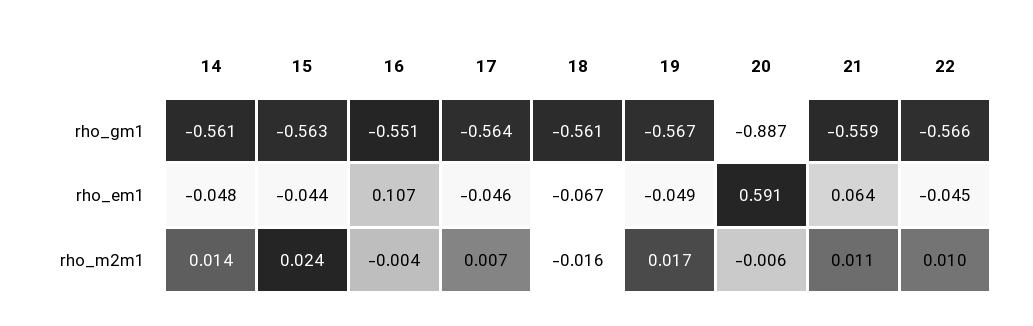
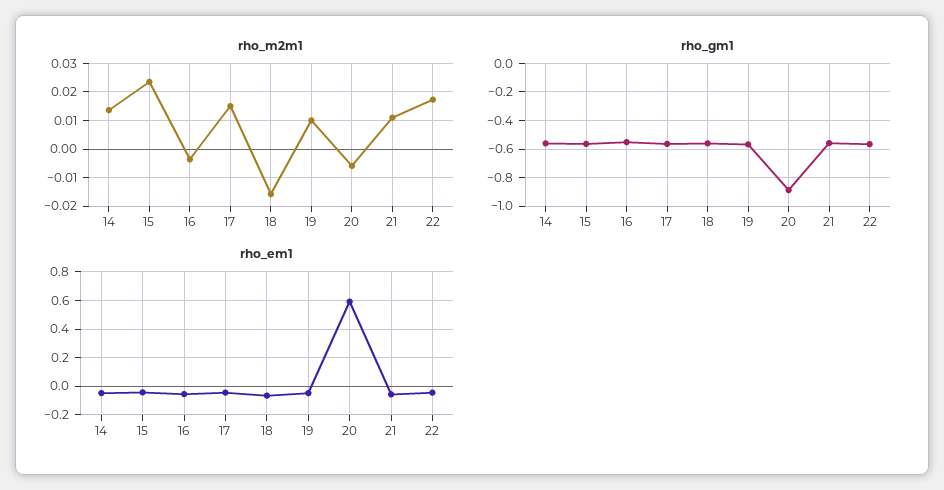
rho_em1, 16: 0.107 -> -0.05
rho_em1, 21: 0.064 -> -0.05
rho_m2m1, 17: 0.007 -> 0.015
rho_m2m1, 19: 0.017 -> 0.01
rho_m2m1, 22: 0.01 -> 0.0175

